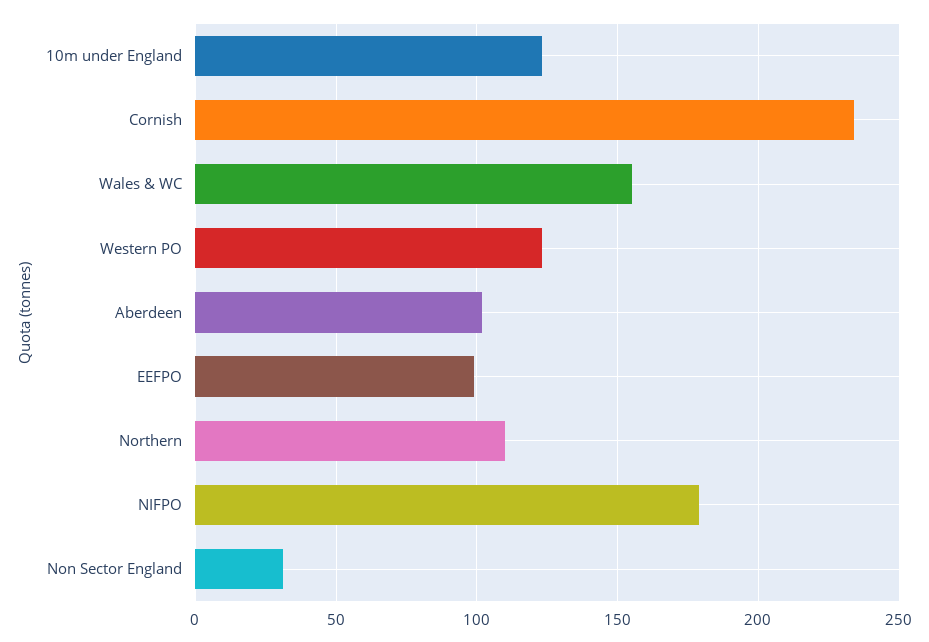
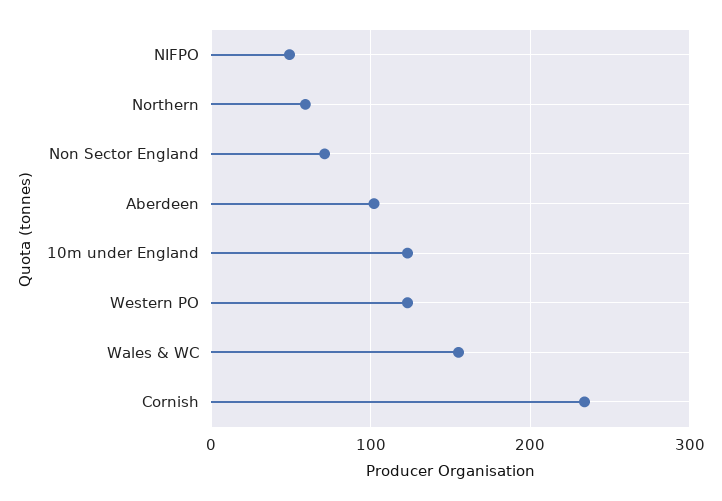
EEFPO: 100 -> none
Northern: 110 -> 60
NIFPO: 180 -> 50
Non Sector England: 30 -> 70

